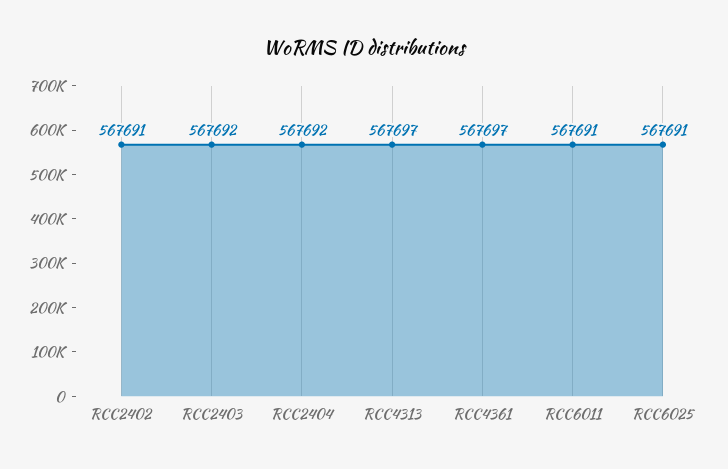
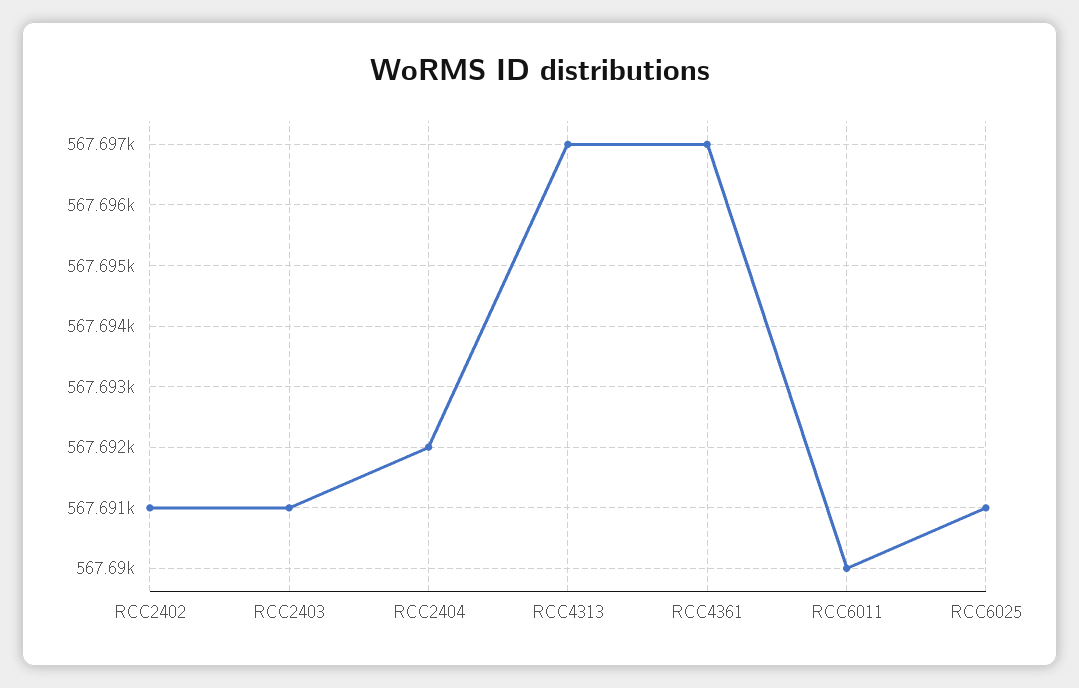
RCC2403: 567692 -> 567691
RCC6011: 567691 -> 567690

